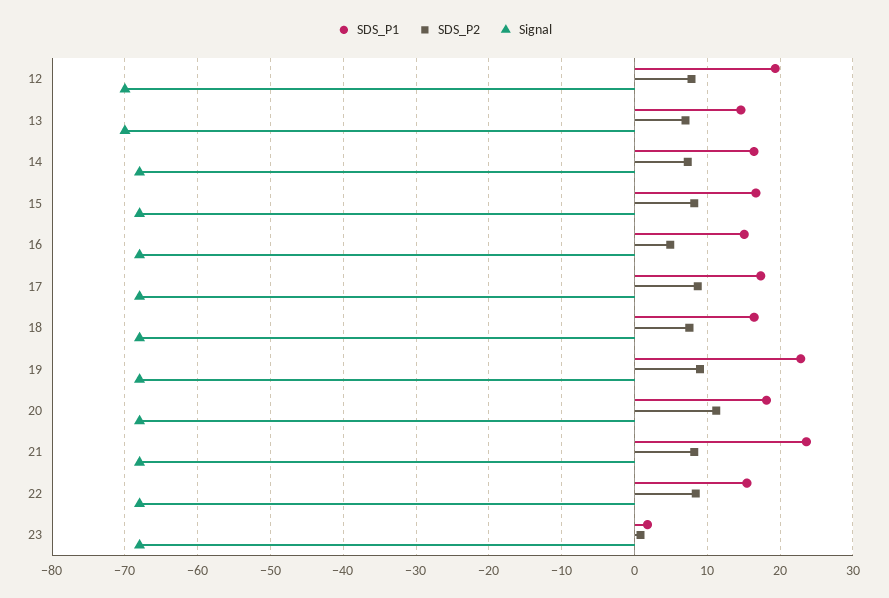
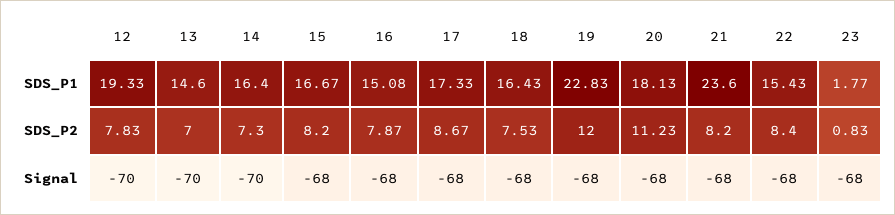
Signal, 14: -68 -> -70
SDS_P2, 16: 5 -> 7.87
SDS_P2, 19: 9 -> 12

